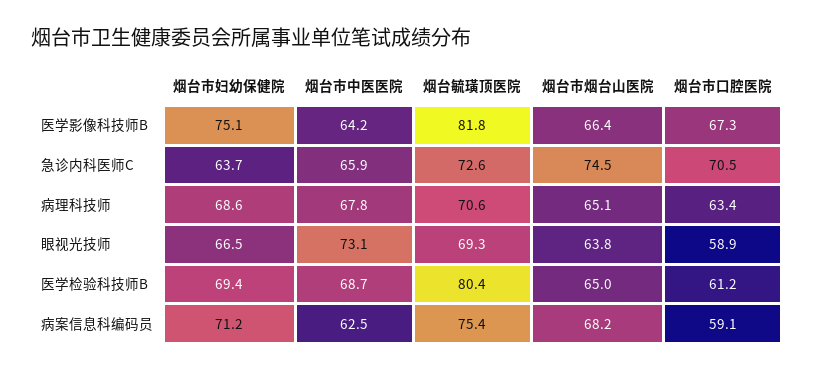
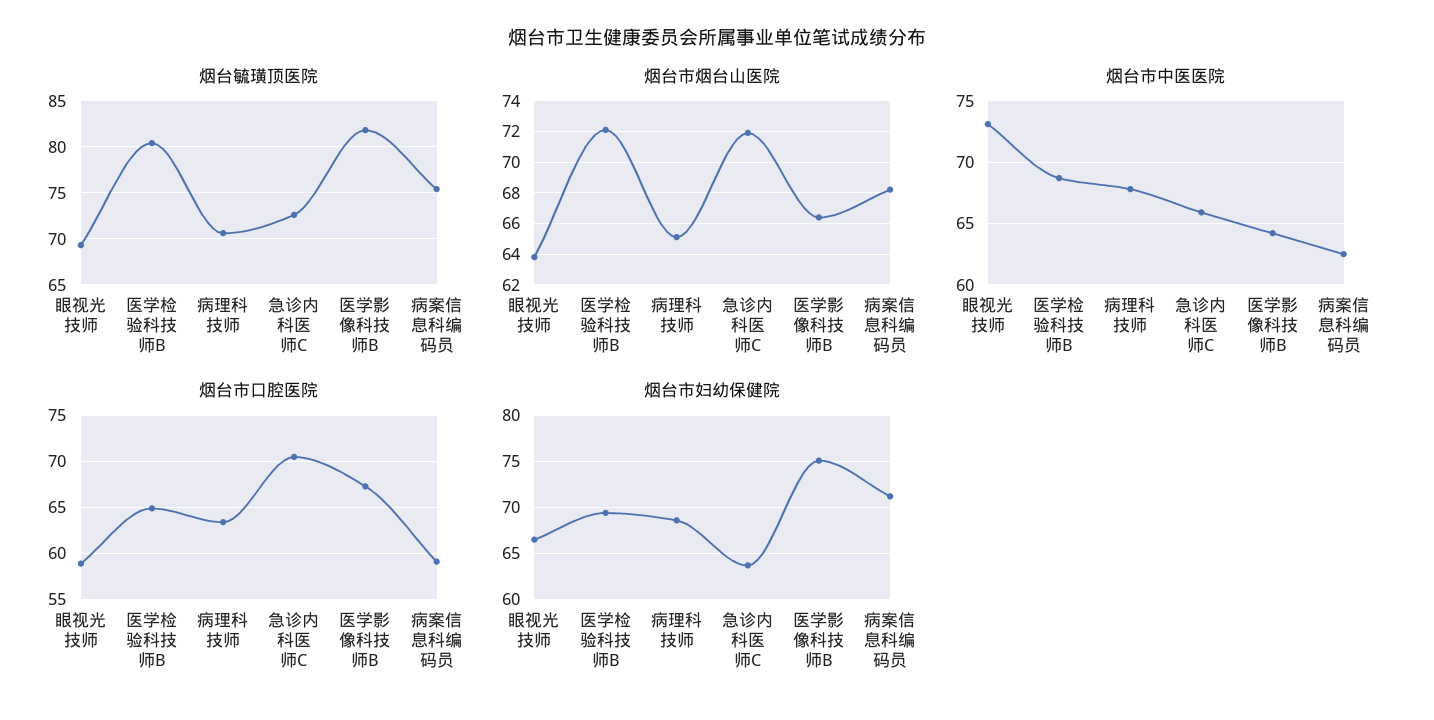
烟台市烟台山医院, 急诊内科医师C: 74.5 -> 72
烟台市烟台山医院, 医学检验科技师B: 65 -> 72
烟台市口腔医院, 医学检验科技师B: 61.2 -> 65

